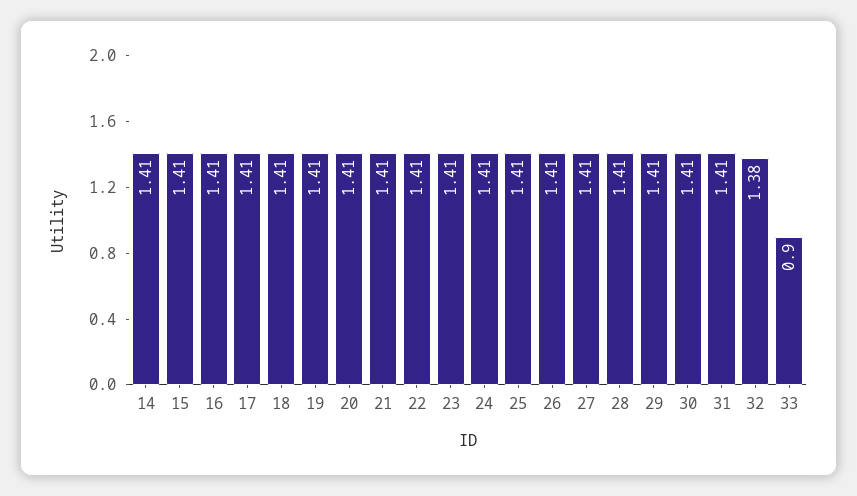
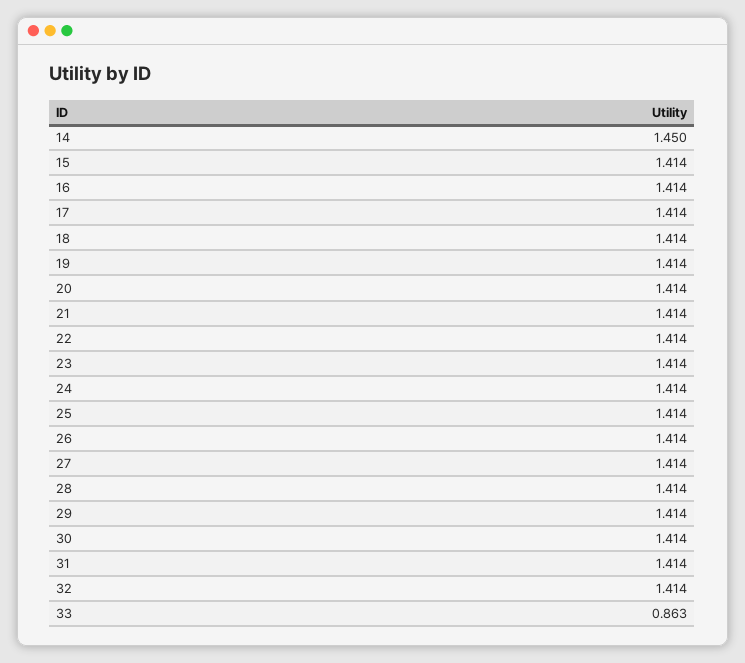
14: 1.41 -> 1.45
32: 1.38 -> 1.414
33: 0.9 -> 0.863

